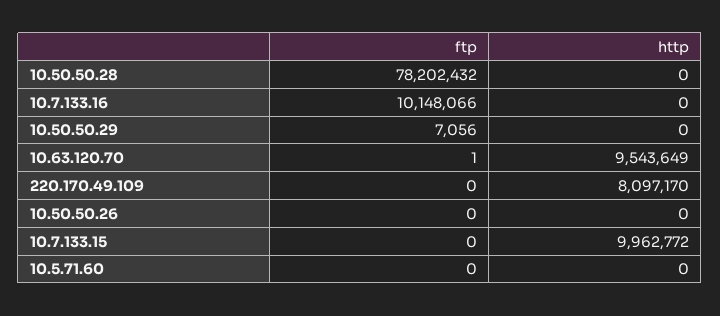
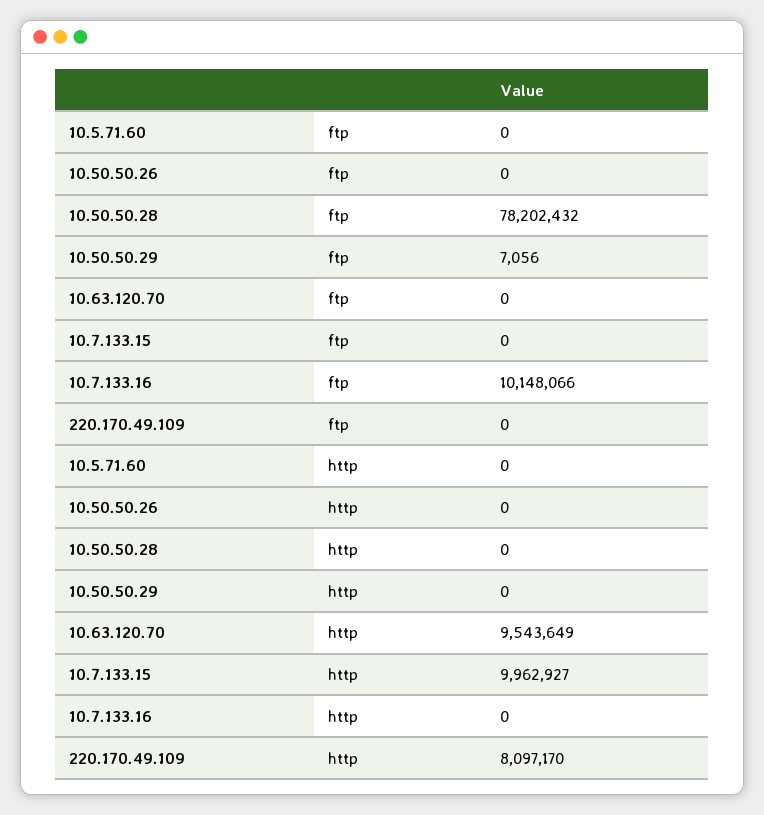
ftp, 10.63.120.70: 1 -> 0
http, 10.7.133.15: 9962772 -> 9962927

